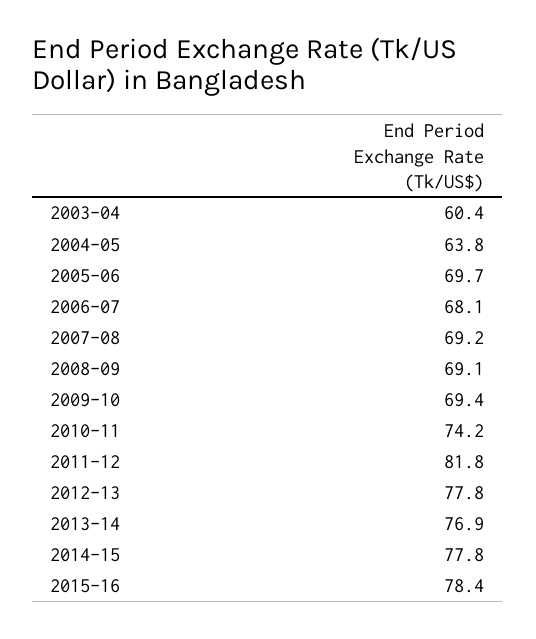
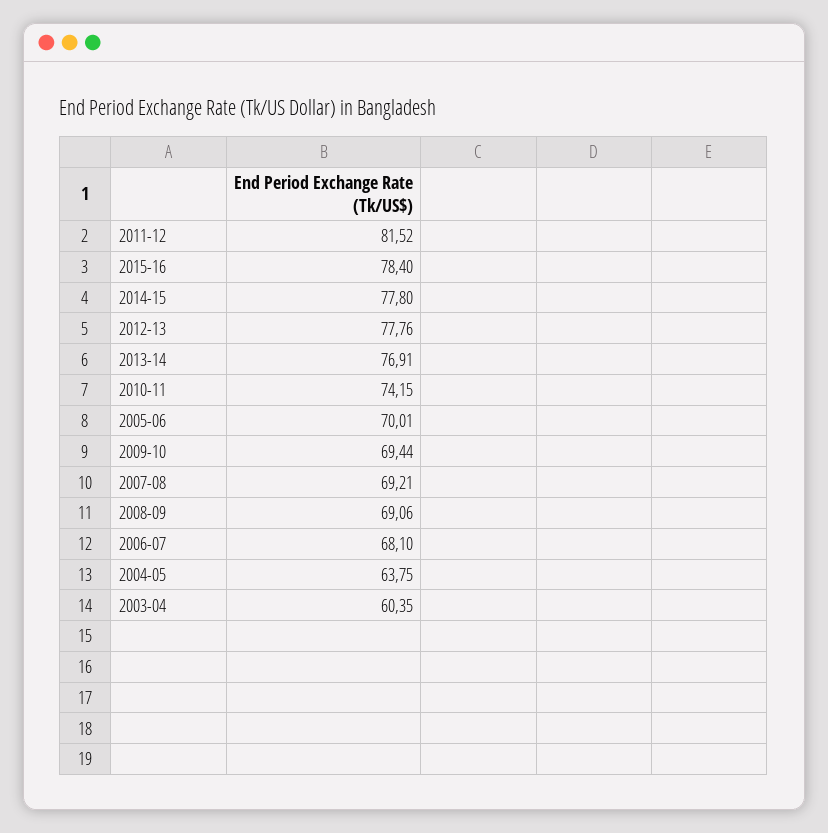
2005-06: 69.7 -> 70.01
2011-12: 81.8 -> 81.52

